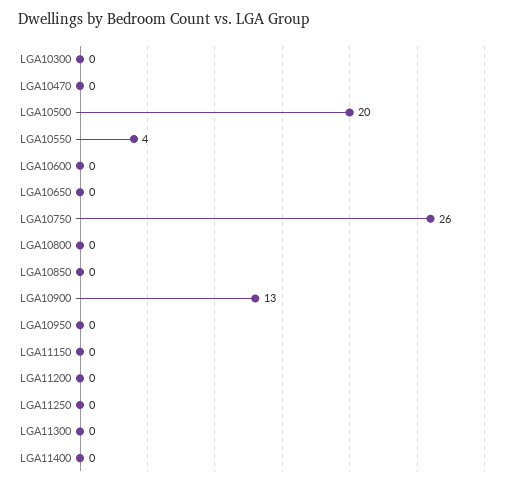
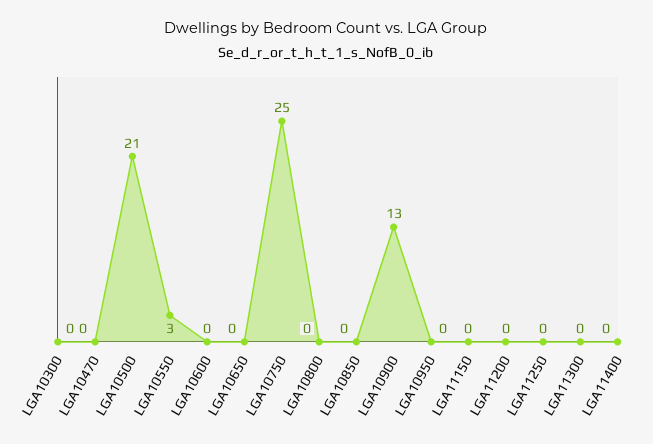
LGA10500: 20 -> 21
LGA10550: 4 -> 3
LGA10750: 26 -> 25

